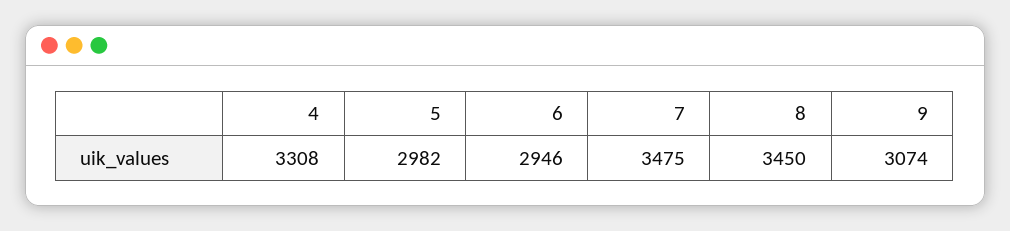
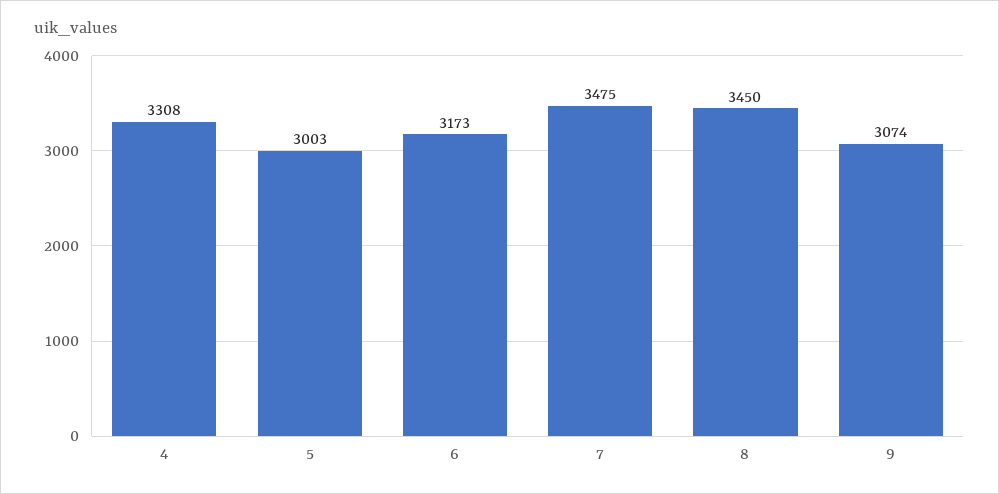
5: 2982 -> 3003
6: 2946 -> 3173

